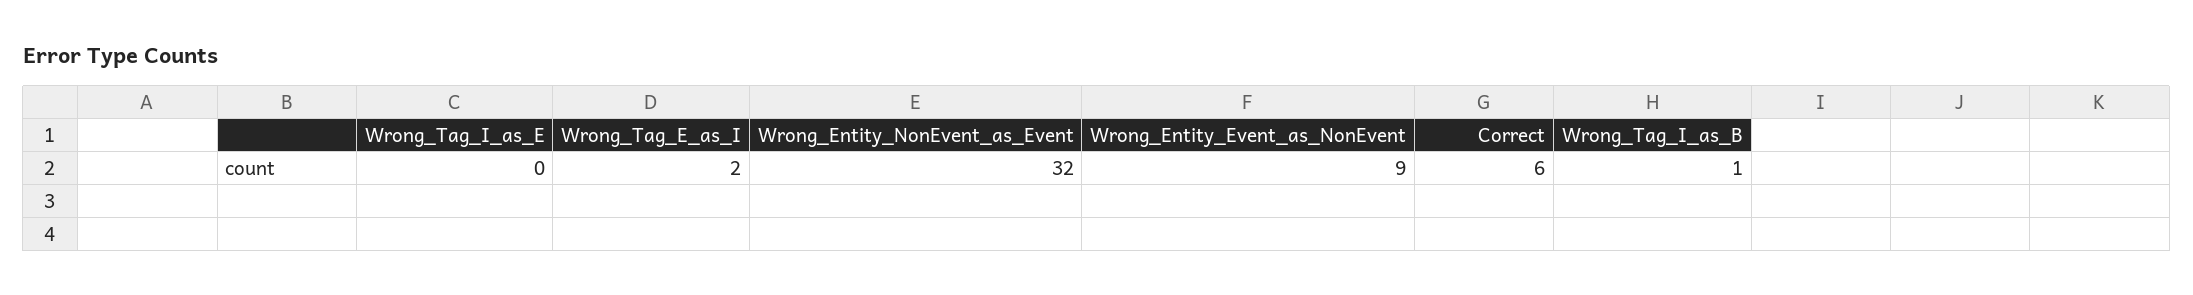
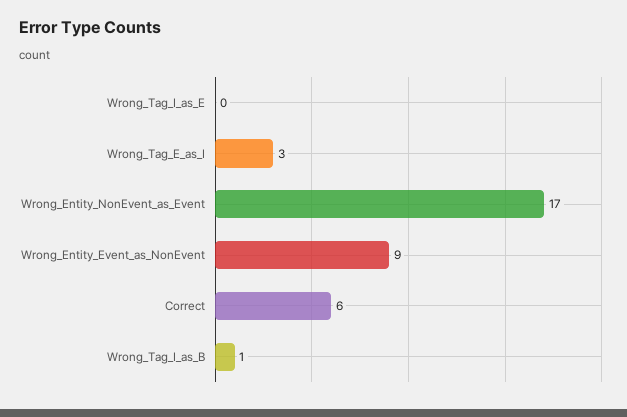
Wrong_Tag_E_as_I: 2 -> 3
Wrong_Entity_NonEvent_as_Event: 32 -> 17

